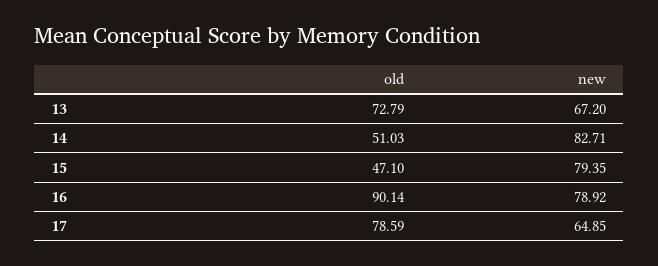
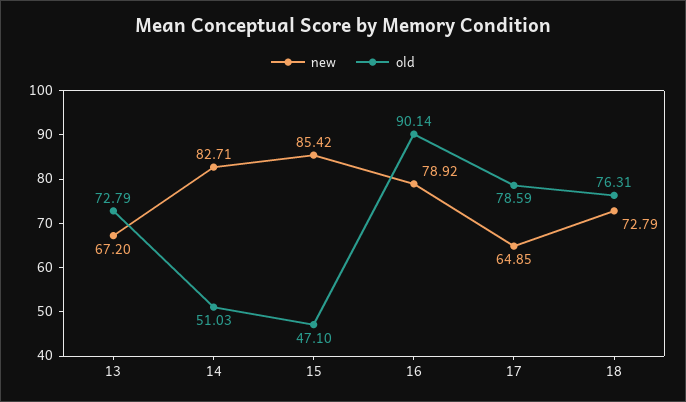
new, 15: 79.35 -> 85.42
new, 18: none -> 72.79
old, 18: none -> 76.31

